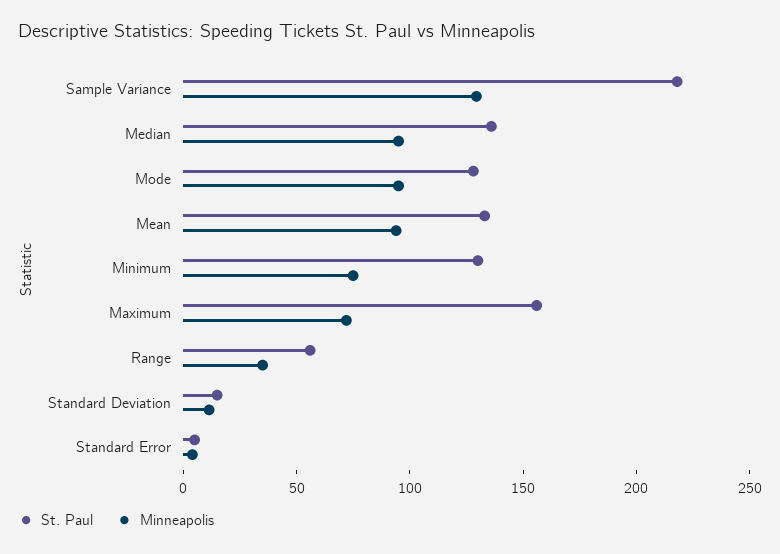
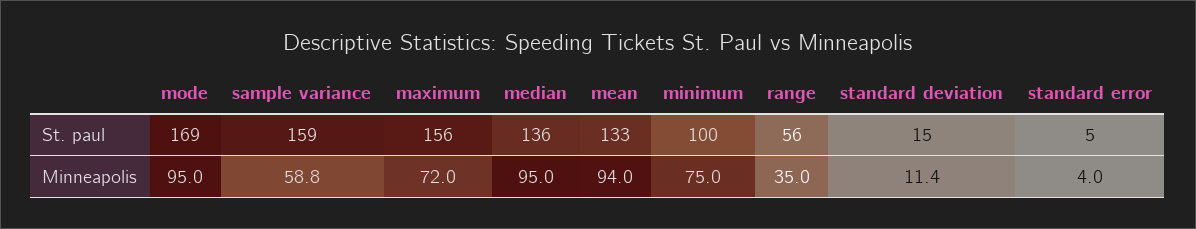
St. Paul, Sample Variance: 220 -> 159
Minneapolis, Sample Variance: 130 -> 58.8
St. Paul, Mode: 130 -> 169
St. Paul, Minimum: 130 -> 100

